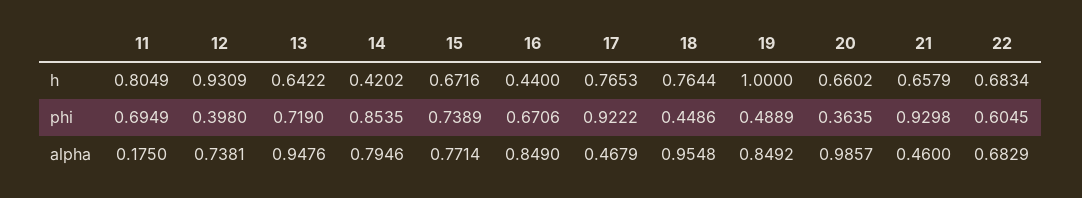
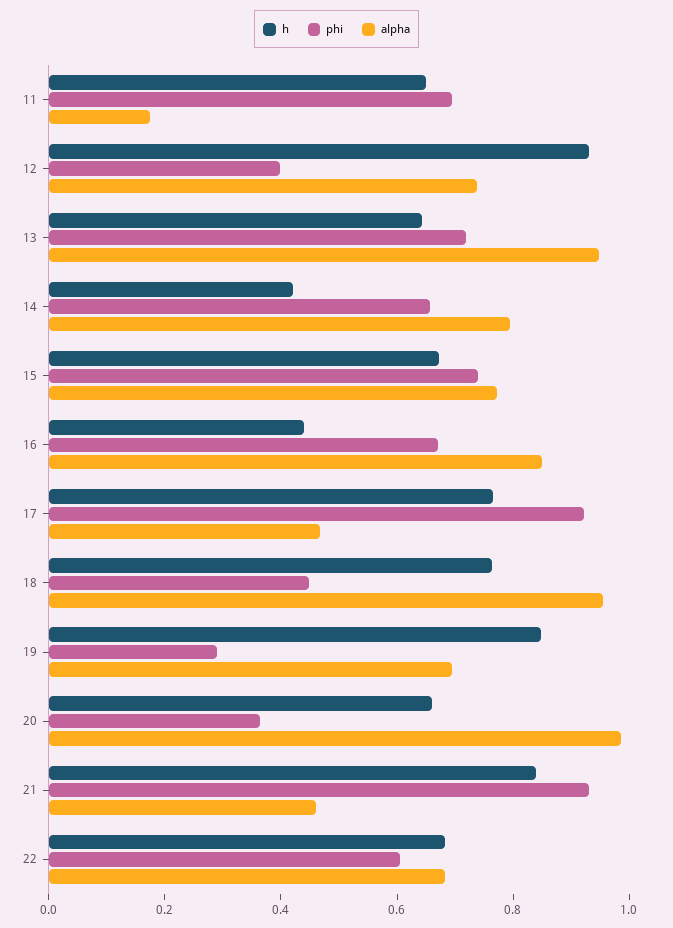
h, 11: 0.8049 -> 0.65
h, 19: 1 -> 0.85
h, 21: 0.6579 -> 0.85
phi, 14: 0.8535 -> 0.65
phi, 19: 0.4889 -> 0.3
alpha, 19: 0.8492 -> 0.7

